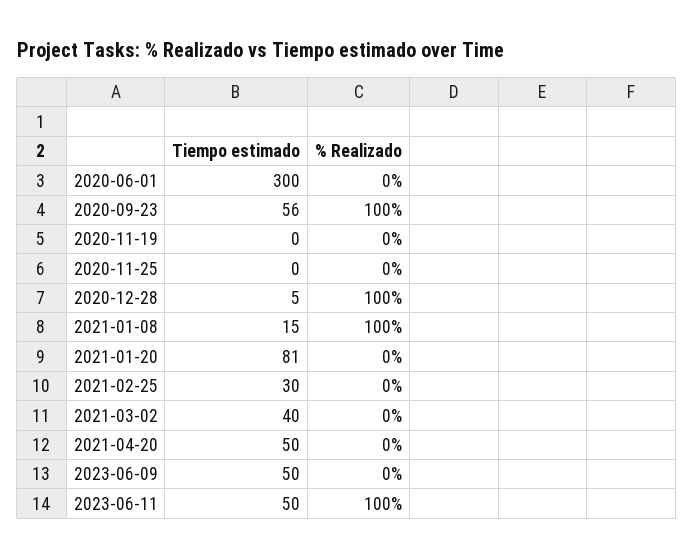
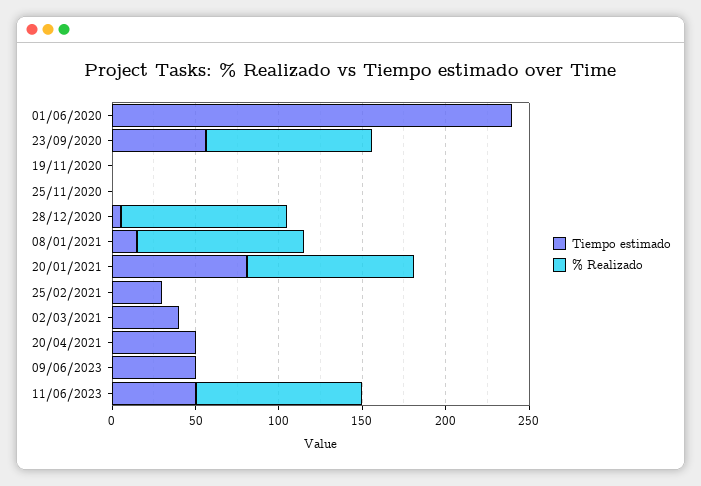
Tiempo estimado, 2020-06-01: 300 -> 240
% Realizado, 2021-01-20: 0 -> 100

